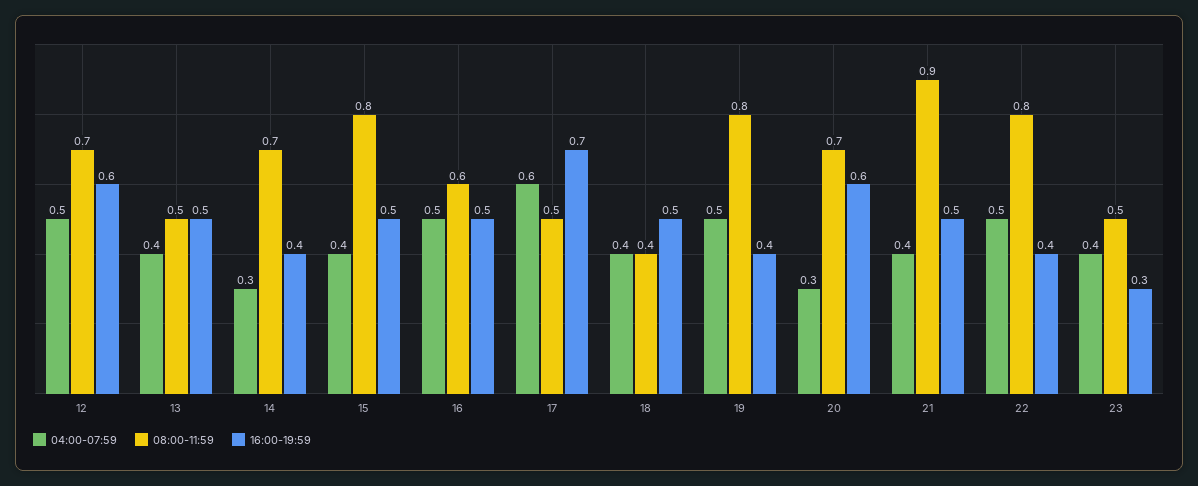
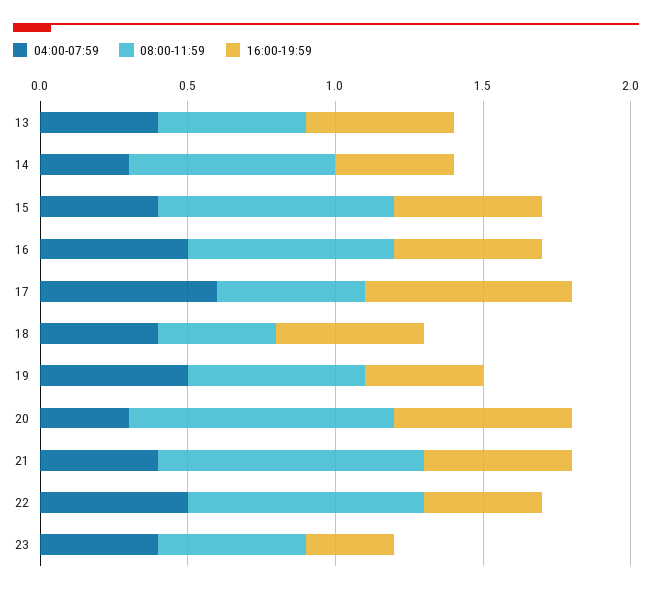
04:00-07:59, 12: 0.5 -> none
08:00-11:59, 12: 0.7 -> none
16:00-19:59, 12: 0.6 -> none
08:00-11:59, 16: 0.6 -> 0.7
08:00-11:59, 19: 0.8 -> 0.6
08:00-11:59, 20: 0.7 -> 0.9

